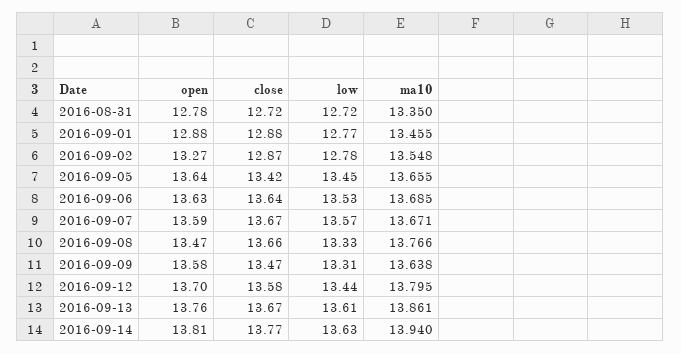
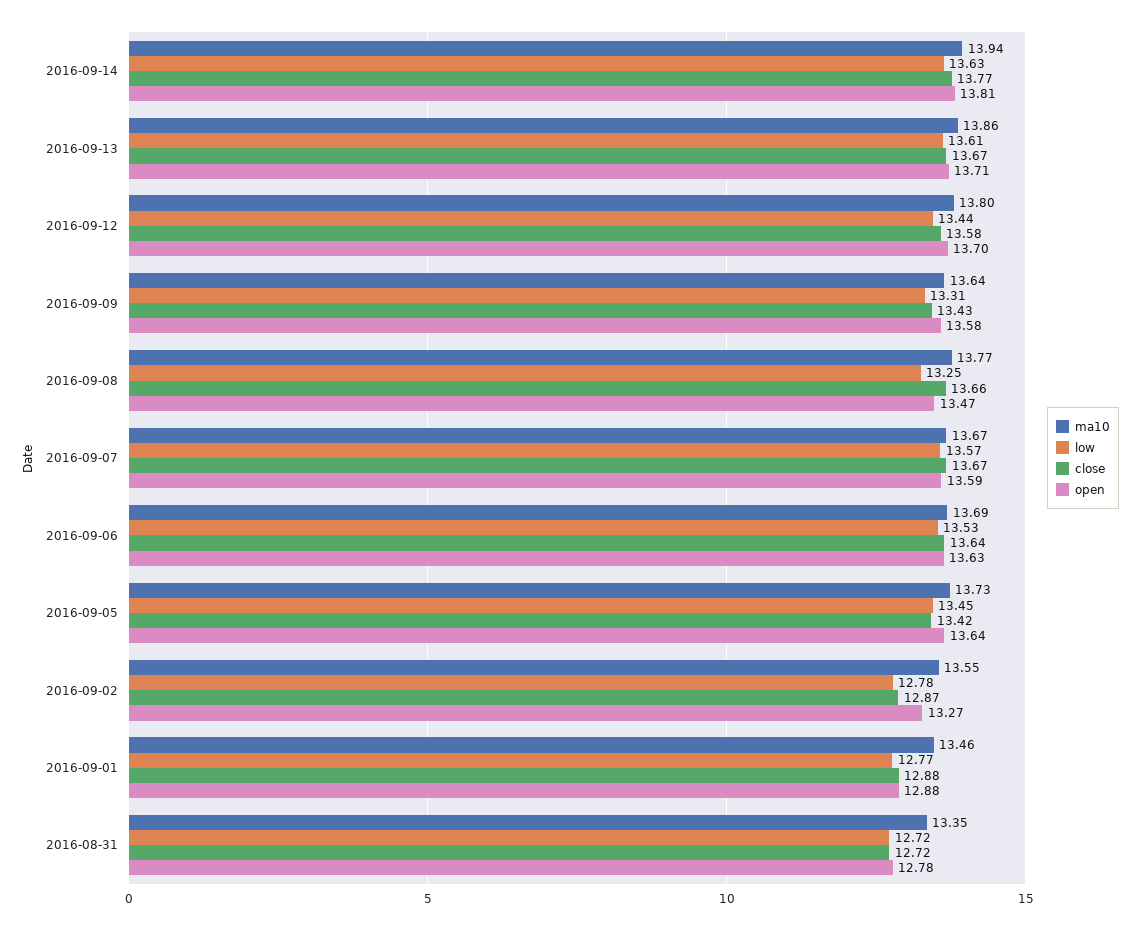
ma10, 2016-09-05: 13.655 -> 13.73
low, 2016-09-08: 13.33 -> 13.25
close, 2016-09-09: 13.47 -> 13.43
open, 2016-09-13: 13.76 -> 13.71

